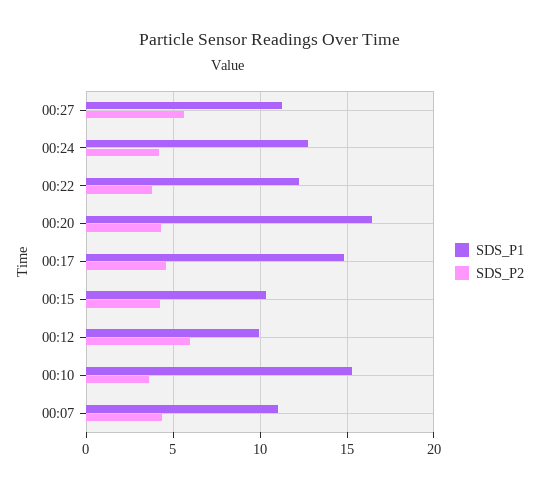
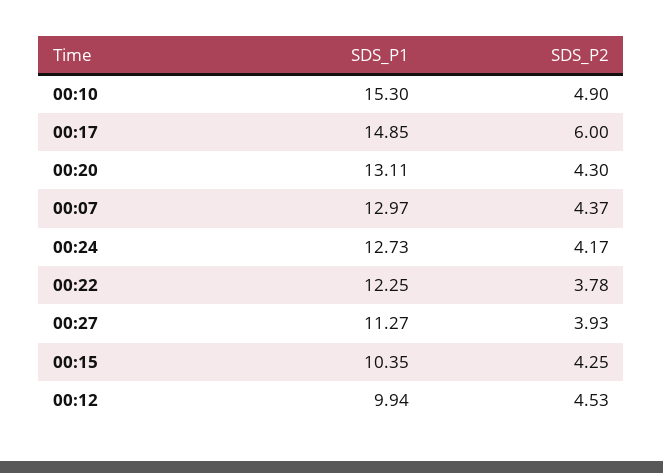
SDS_P2, 00:27: 5.5 -> 3.93
SDS_P1, 00:20: 16.5 -> 13.11
SDS_P2, 00:17: 4.5 -> 6
SDS_P2, 00:12: 6 -> 4.53
SDS_P2, 00:10: 3.5 -> 4.9
SDS_P1, 00:07: 11 -> 12.97

